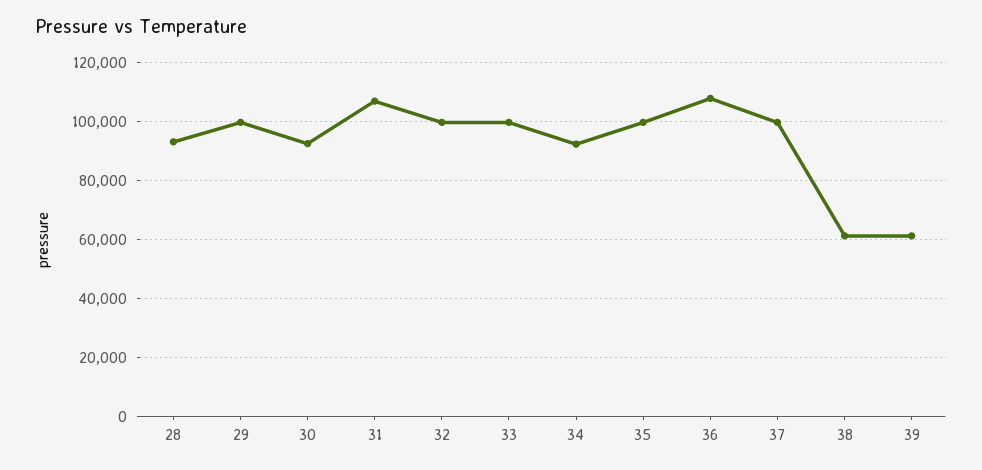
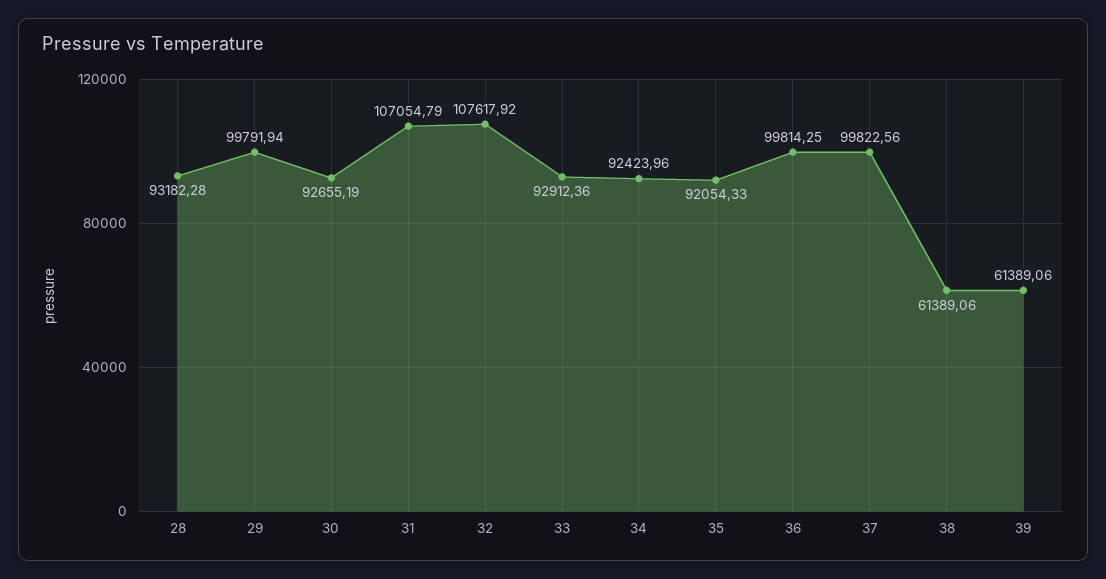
32: 100000 -> 107617.92
33: 100000 -> 92912.36
35: 100000 -> 92054.33
36: 107500 -> 99814.25

